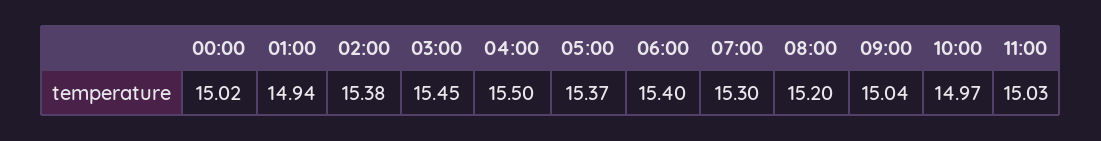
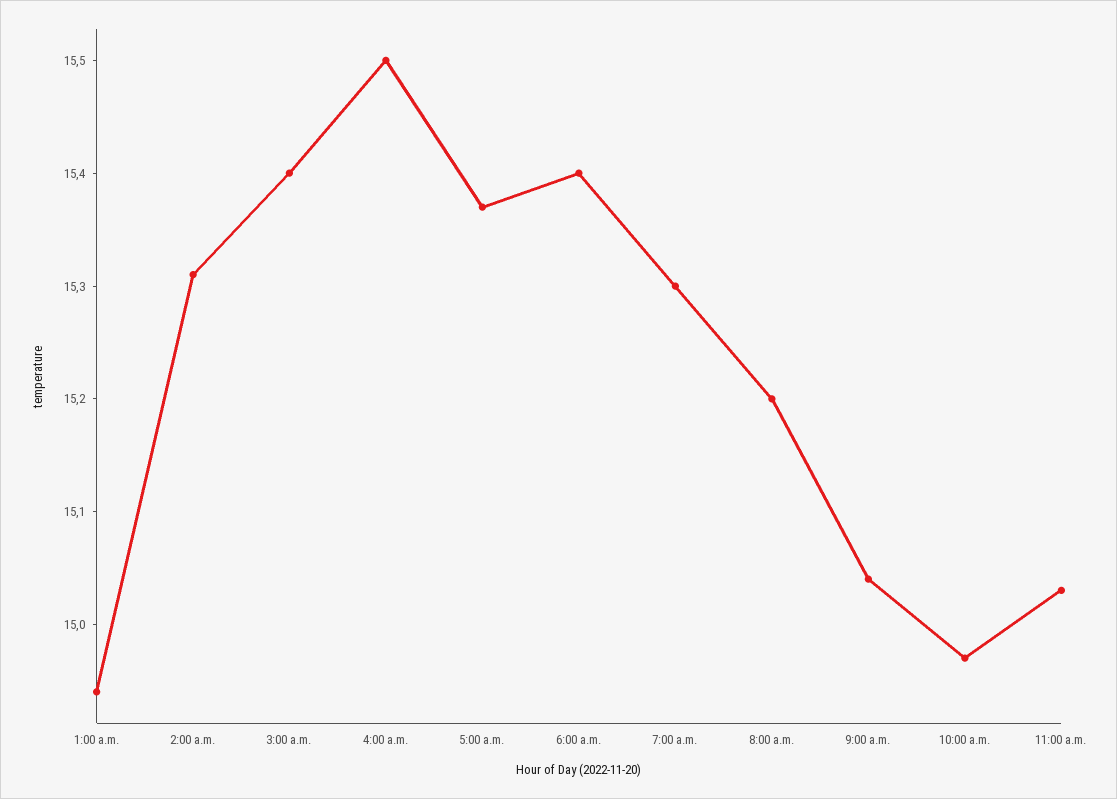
00:00: 15.02 -> none
02:00: 15.38 -> 15.31
03:00: 15.45 -> 15.4

